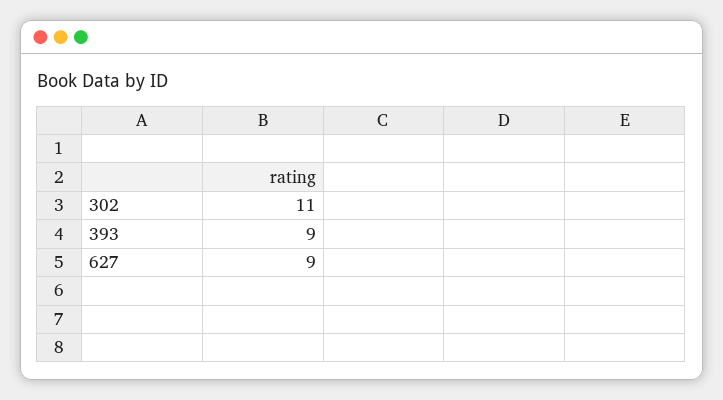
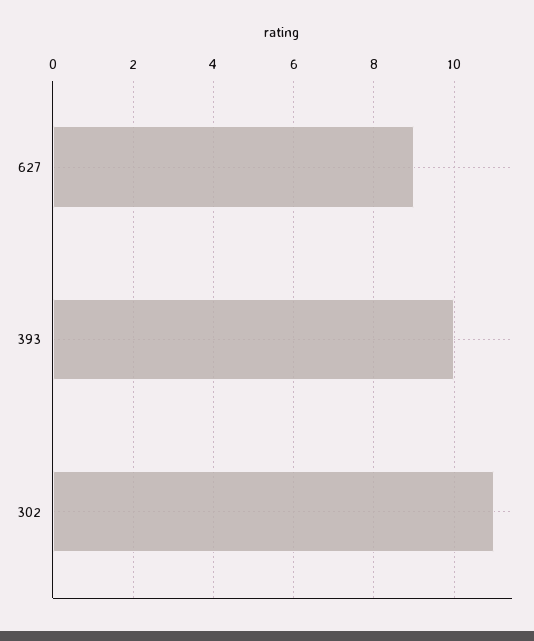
393: 9 -> 10

